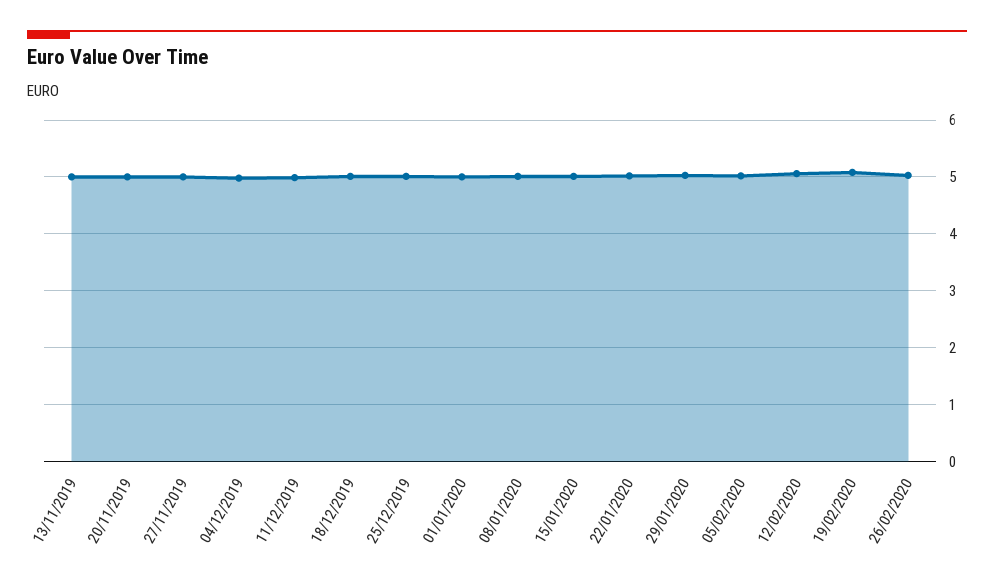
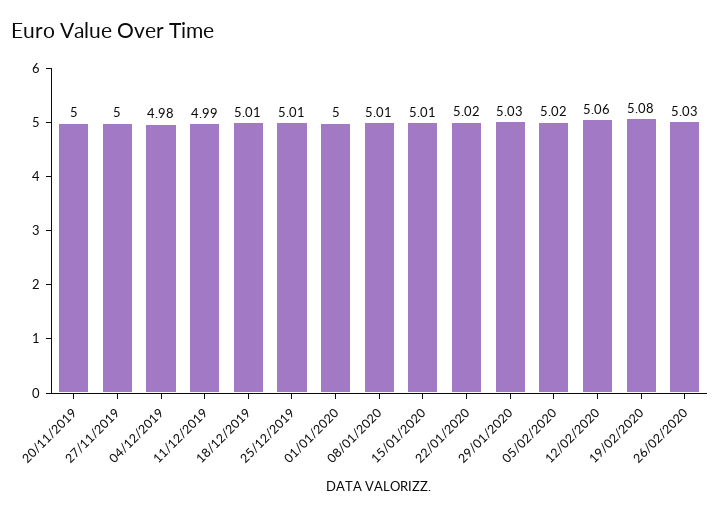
13/11/2019: 5 -> none

